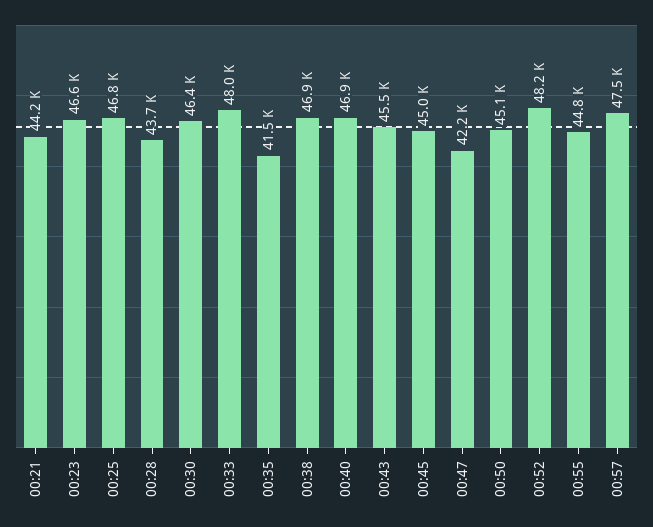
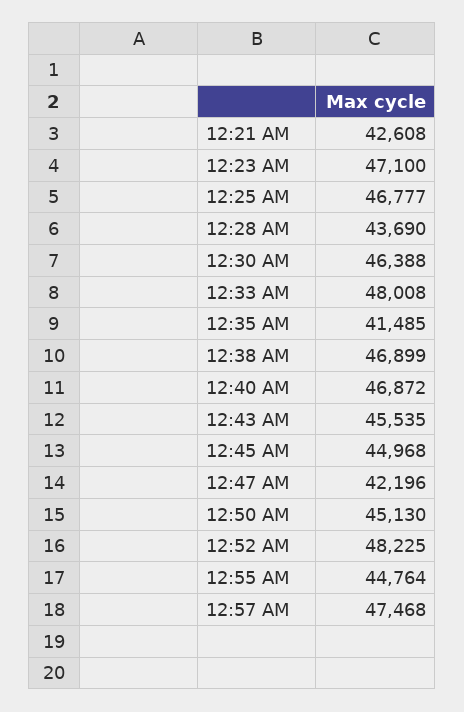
00:21: 44200 -> 42608
00:23: 46600 -> 47100

